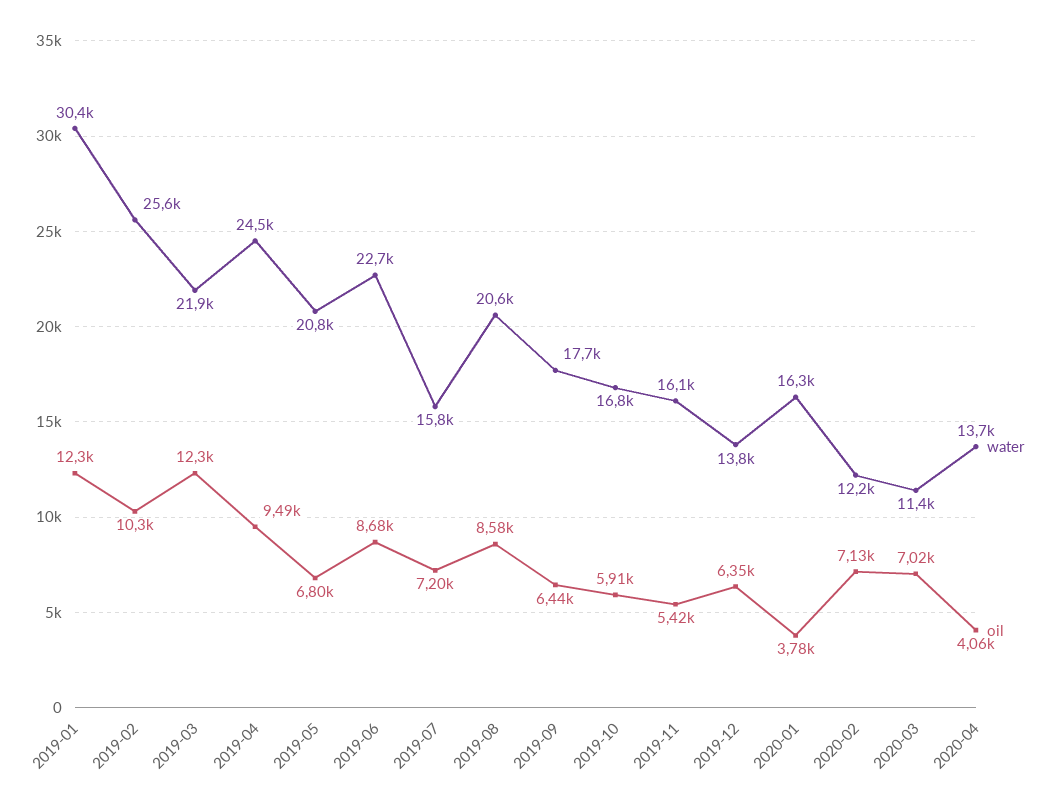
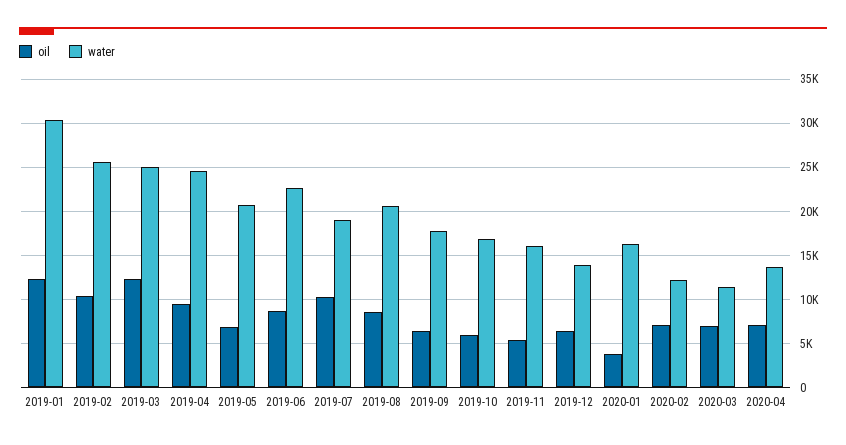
water, 2019-03: 21900 -> 25000
water, 2019-07: 15800 -> 19000
oil, 2019-07: 7200 -> 10000
oil, 2020-04: 4060 -> 7000

